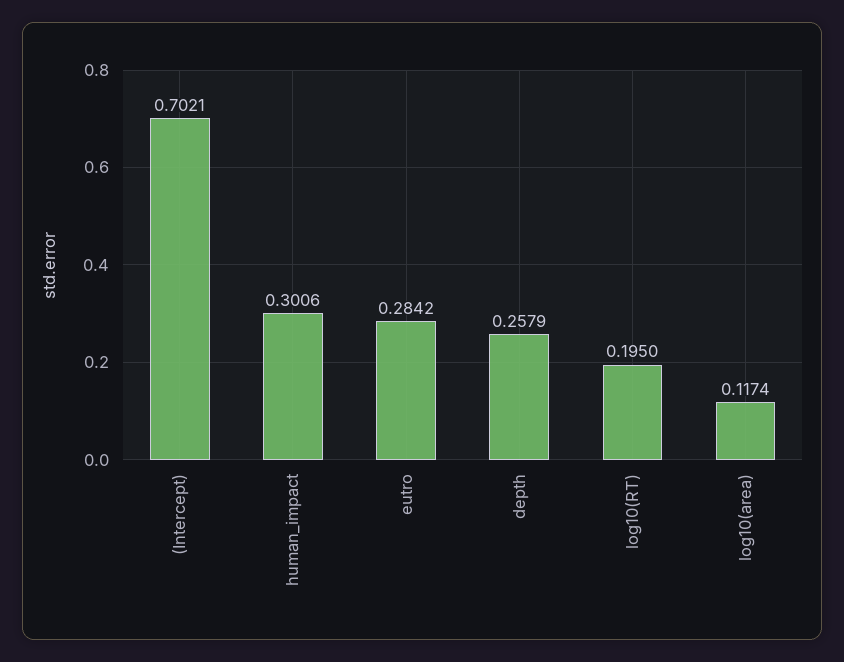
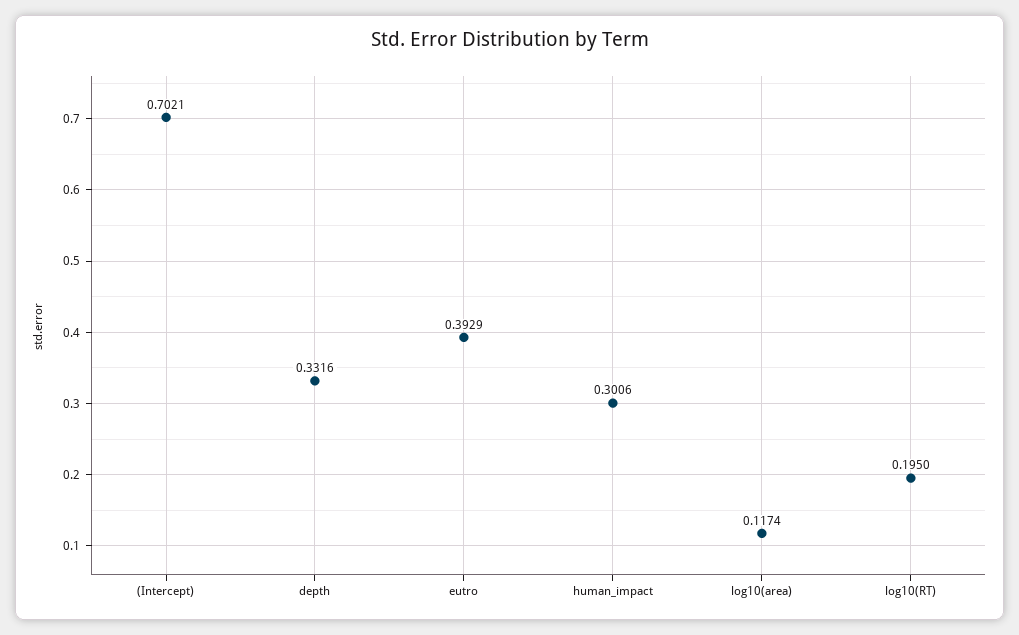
eutro: 0.2842 -> 0.3929
depth: 0.2579 -> 0.3316

